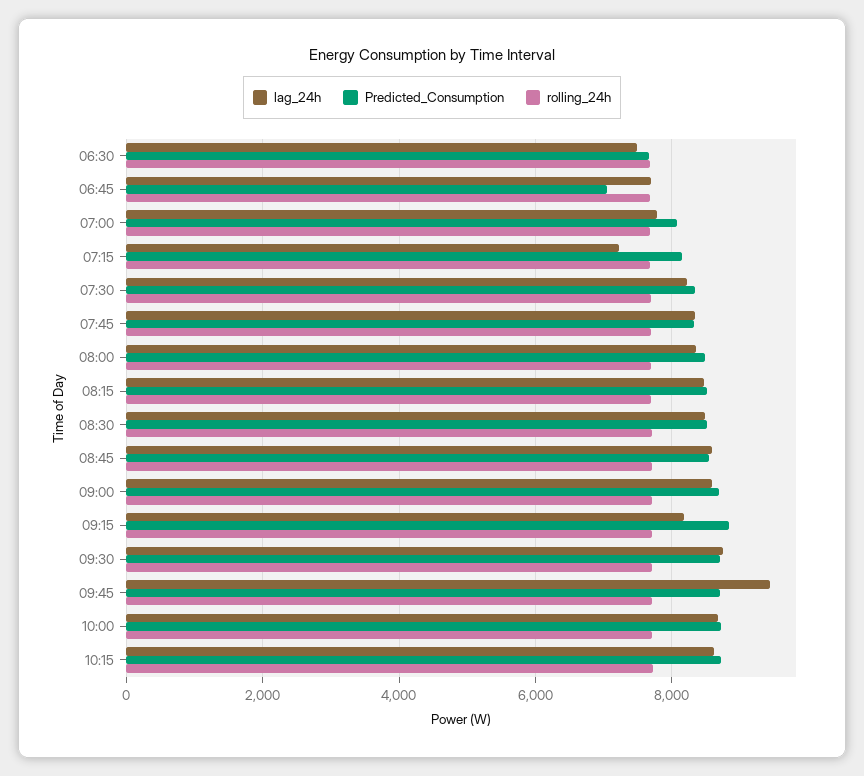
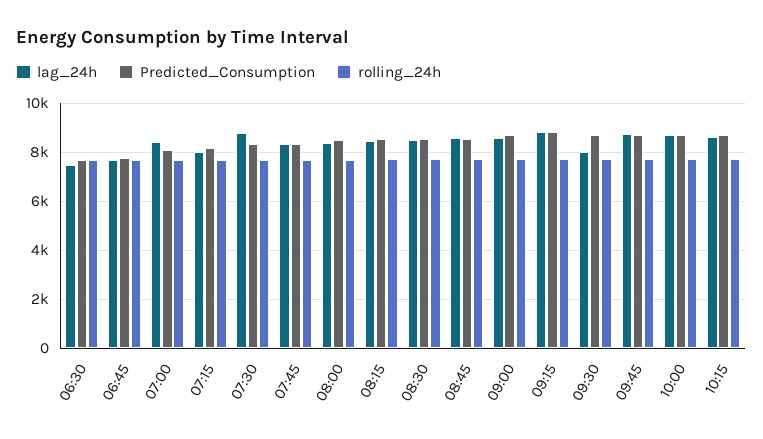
Predicted_Consumption, 06:45: 7000 -> 7750
lag_24h, 07:00: 7800 -> 8500
lag_24h, 07:15: 7200 -> 8000
lag_24h, 07:30: 8200 -> 8750
lag_24h, 09:15: 8200 -> 8750
lag_24h, 09:30: 8800 -> 8000
lag_24h, 09:45: 9400 -> 8750

